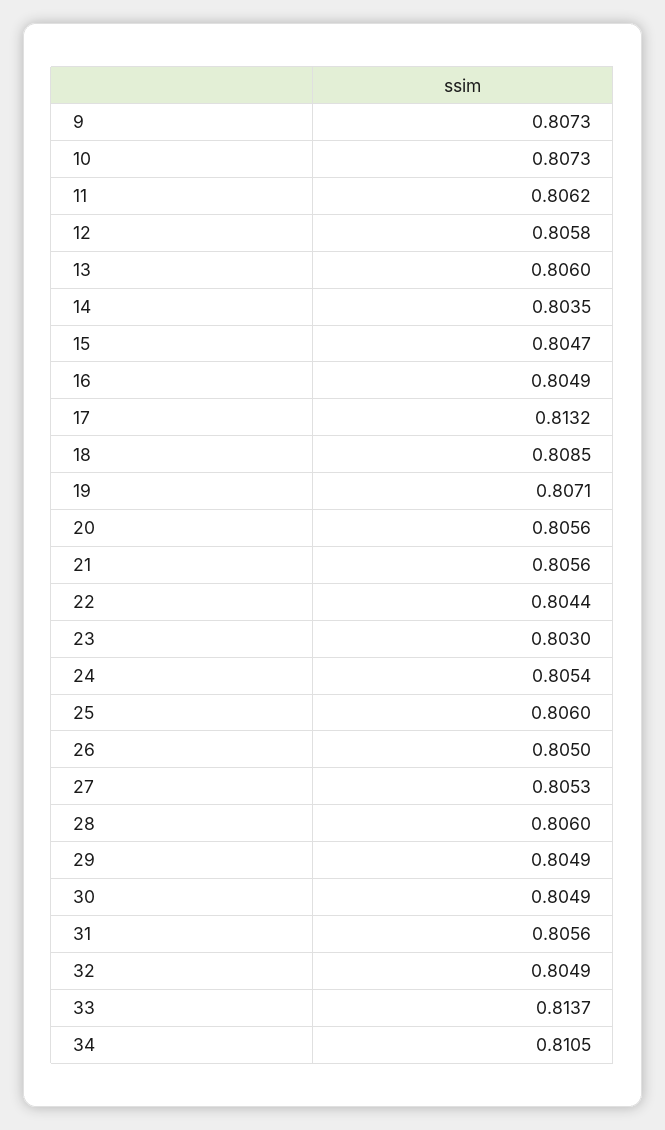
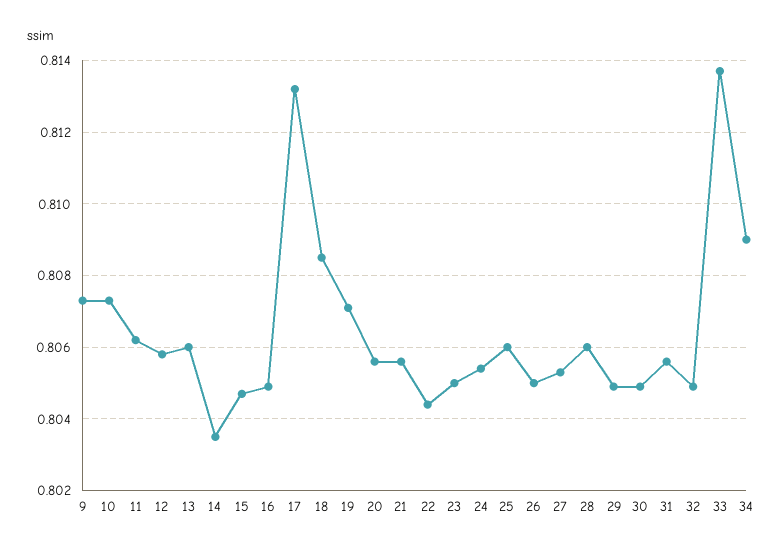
23: 0.803 -> 0.805
34: 0.8105 -> 0.809

